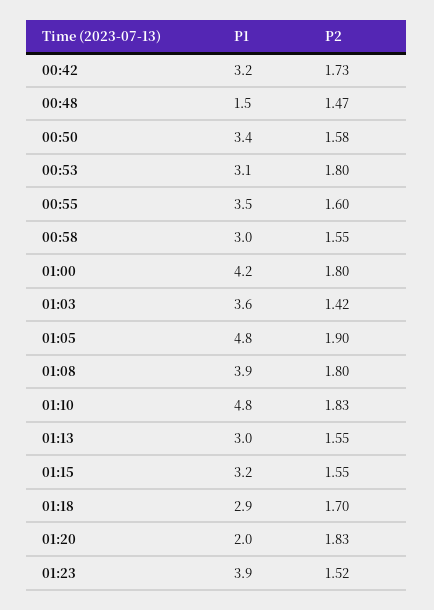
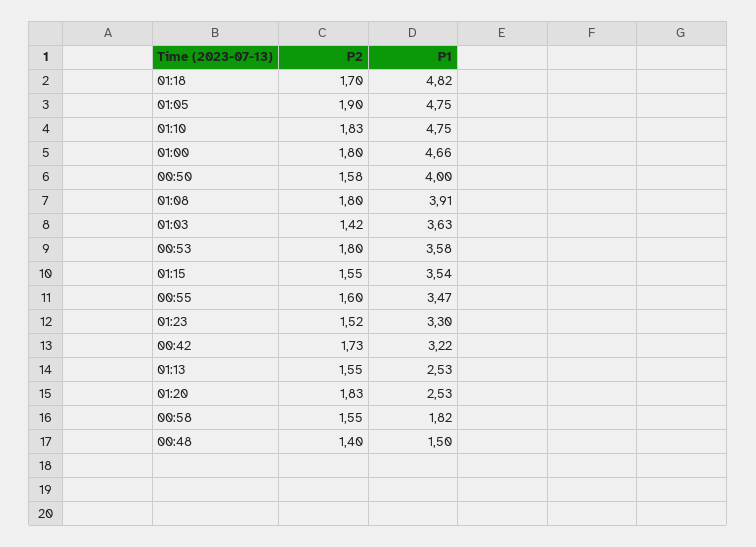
P2, 00:48: 1.47 -> 1.4
P1, 00:50: 3.4 -> 4
P1, 00:53: 3.1 -> 3.58
P1, 00:58: 3 -> 1.82
P1, 01:00: 4.2 -> 4.66
P1, 01:13: 3 -> 2.53
P1, 01:15: 3.2 -> 3.54
P1, 01:18: 2.9 -> 4.82
P1, 01:20: 2 -> 2.53
P1, 01:23: 3.9 -> 3.3

